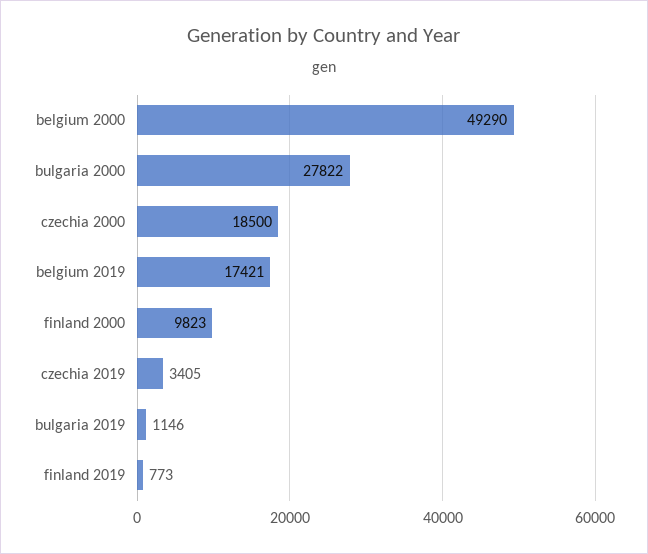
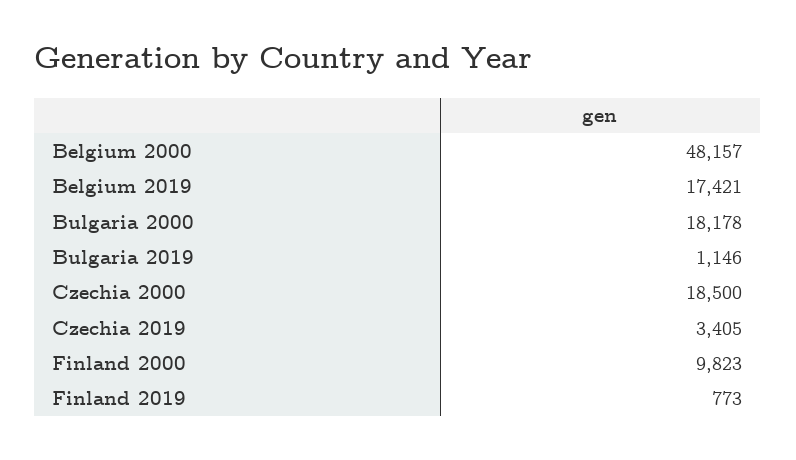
belgium 2000: 49290 -> 48157
bulgaria 2000: 27822 -> 18178

